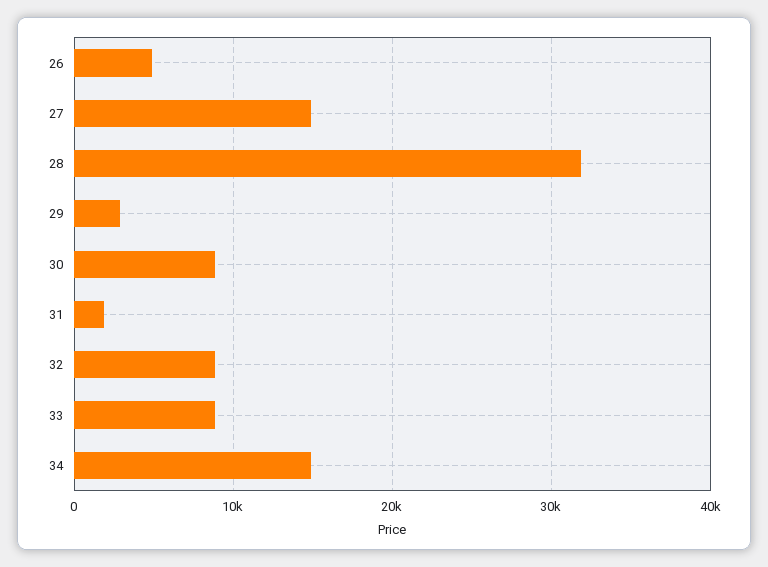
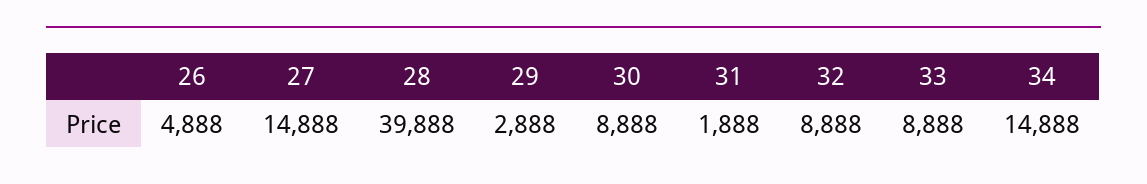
28: 32000 -> 39888

